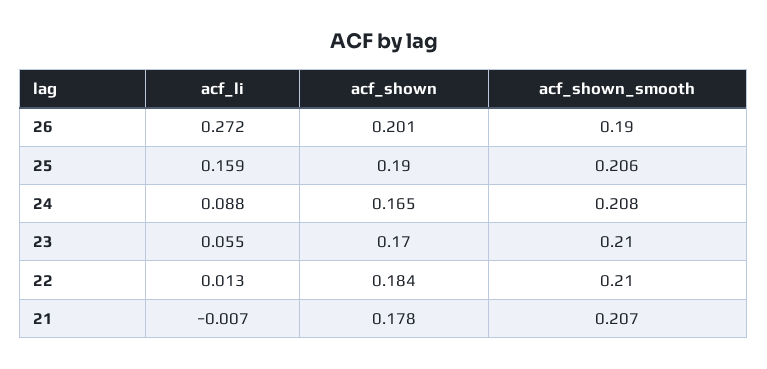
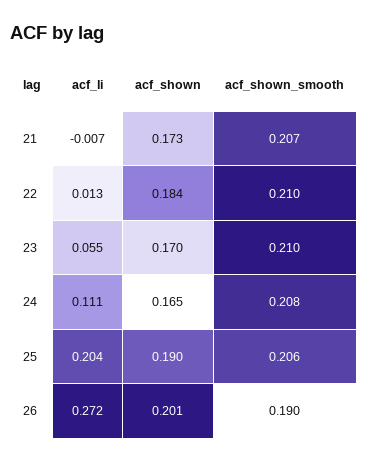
acf_li, 25: 0.159 -> 0.204
acf_li, 24: 0.088 -> 0.111
acf_shown, 21: 0.178 -> 0.173

